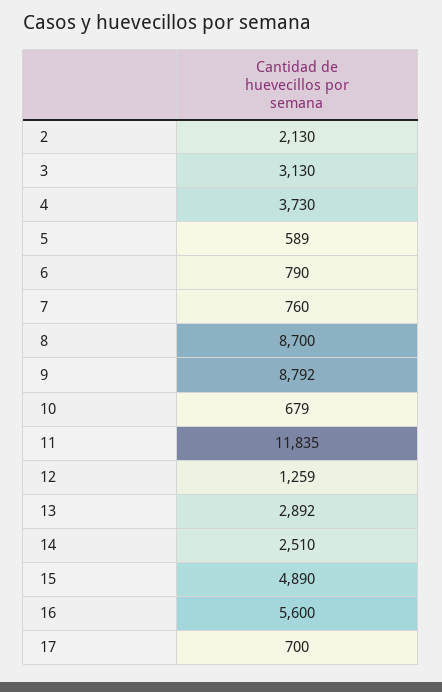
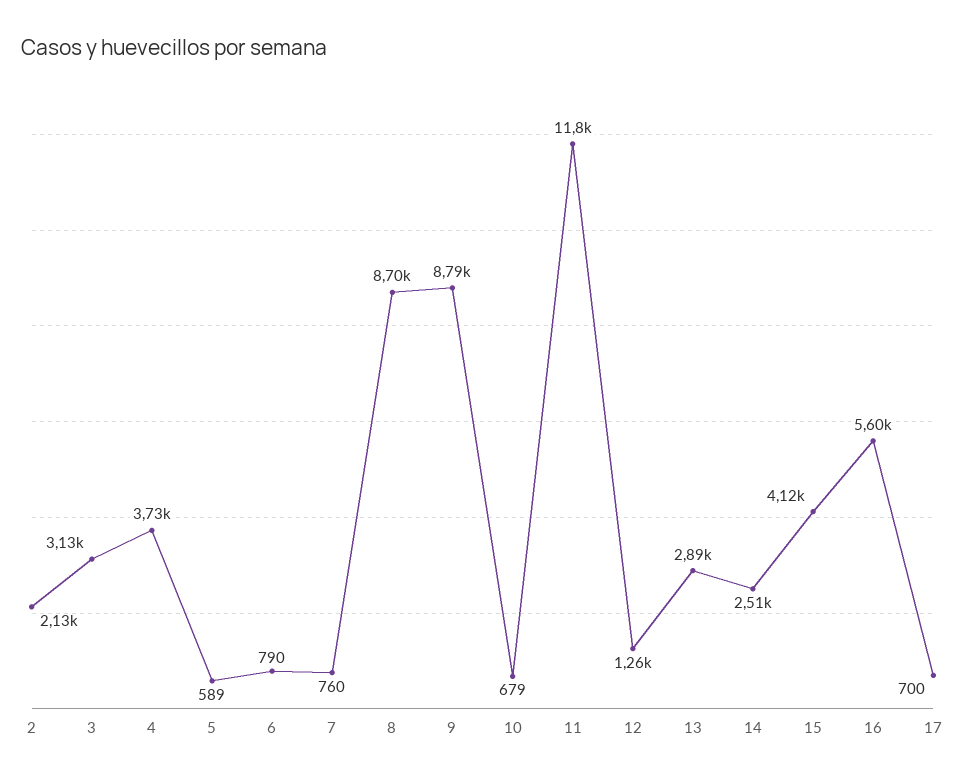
15: 4890 -> 4120

